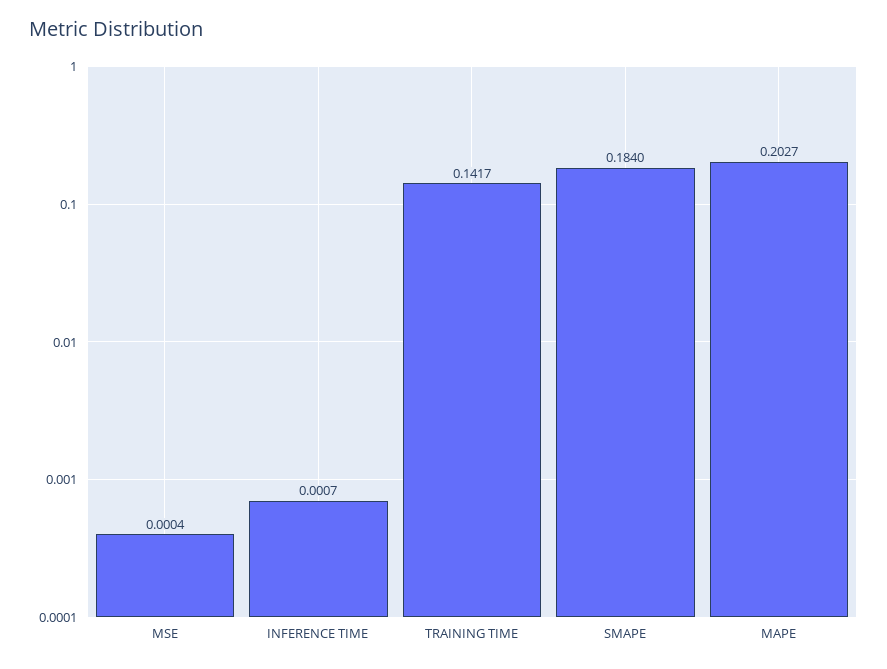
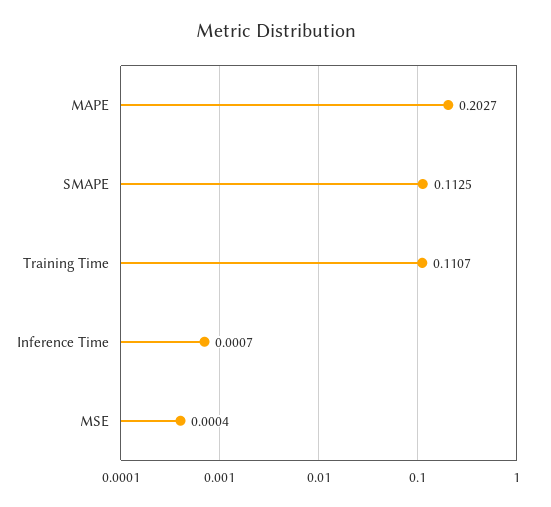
TRAINING TIME: 0.1417 -> 0.1107
SMAPE: 0.184 -> 0.1125

